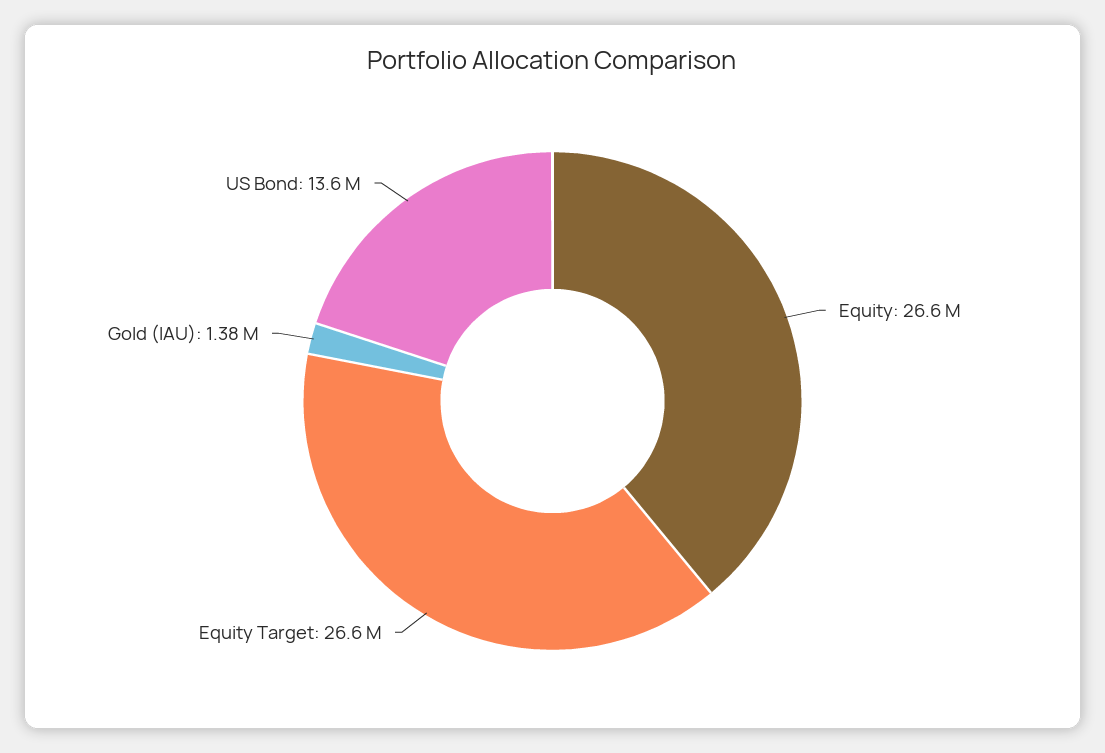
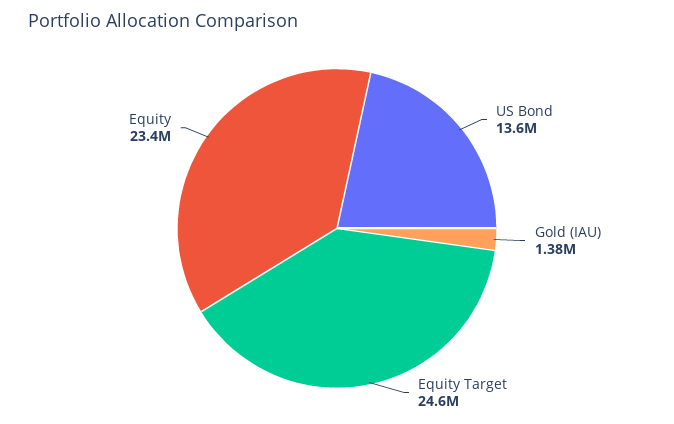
Equity: 26600000 -> 23400000
Equity Target: 26600000 -> 24600000

